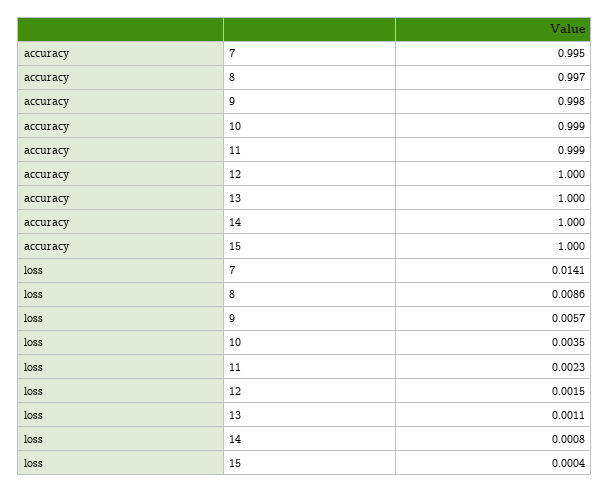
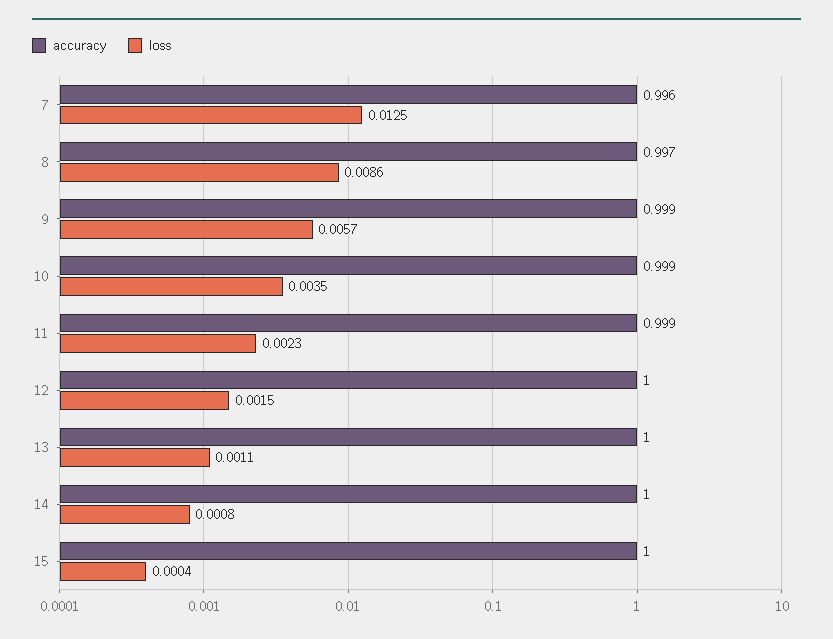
accuracy, 7: 0.995 -> 0.996
accuracy, 9: 0.998 -> 0.999
loss, 7: 0.0141 -> 0.0125

